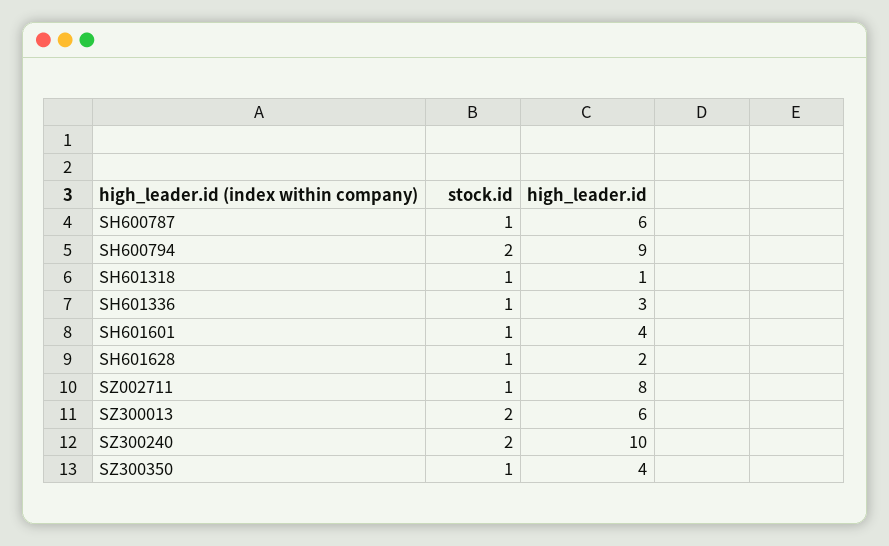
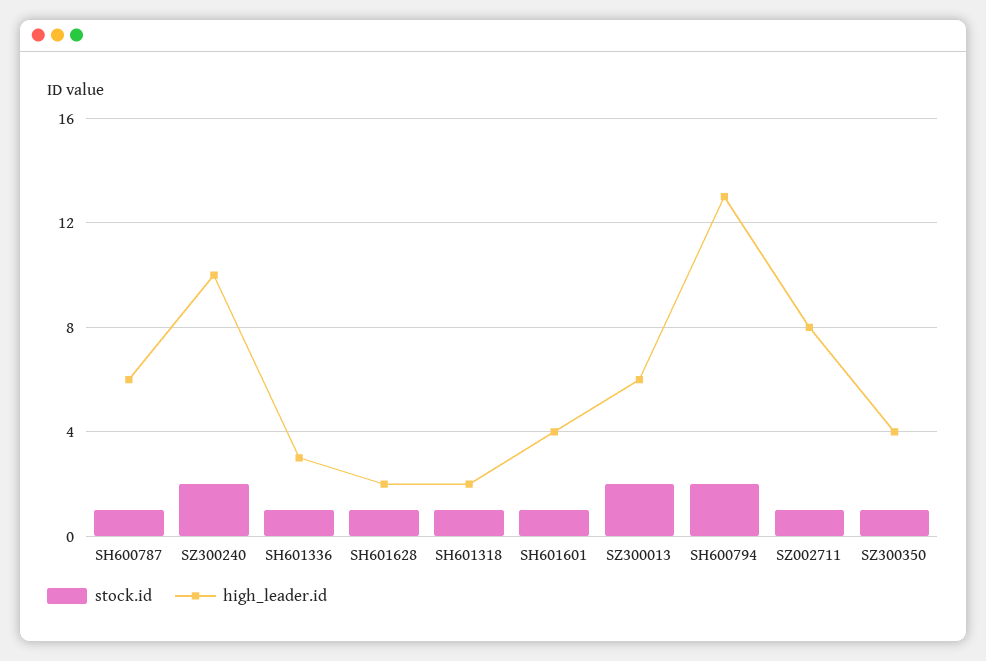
high_leader.id, SH600794: 9 -> 13
high_leader.id, SH601318: 1 -> 2

